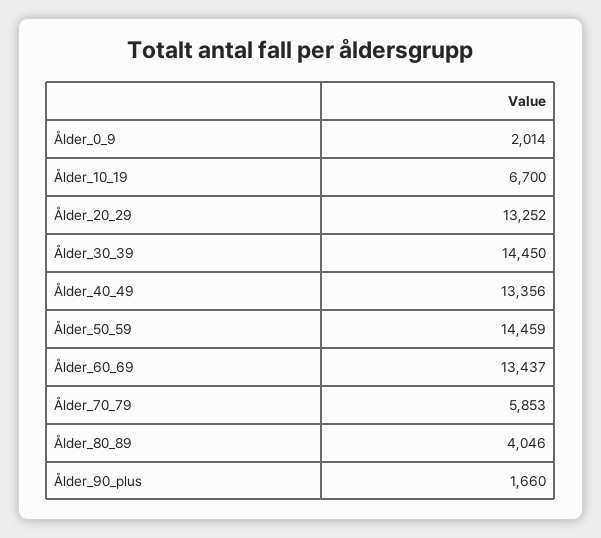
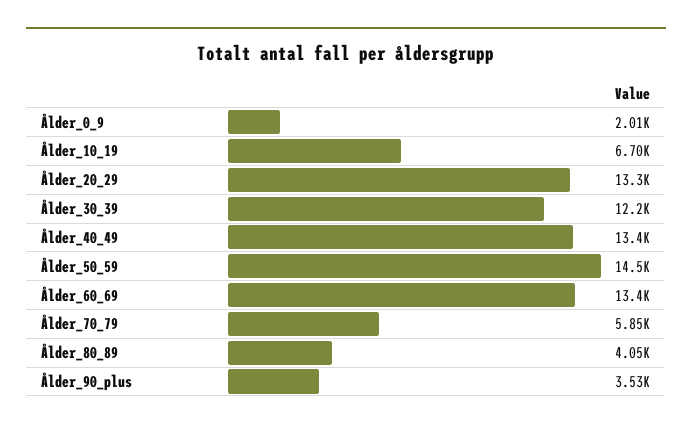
Ålder_30_39: 14450 -> 12200
Ålder_90_plus: 1660 -> 3530

